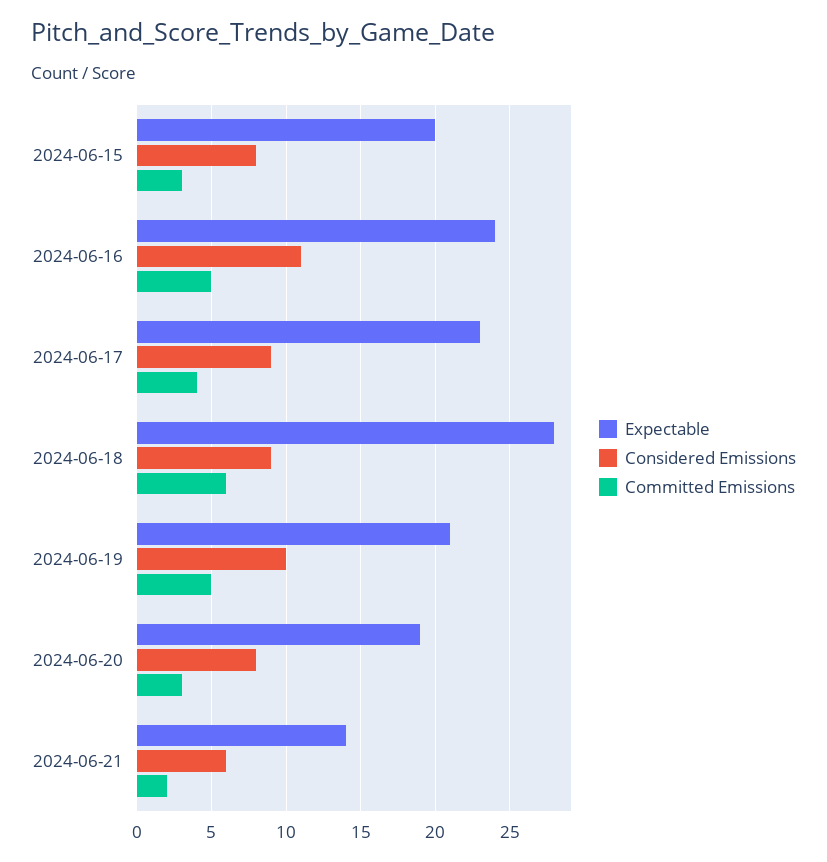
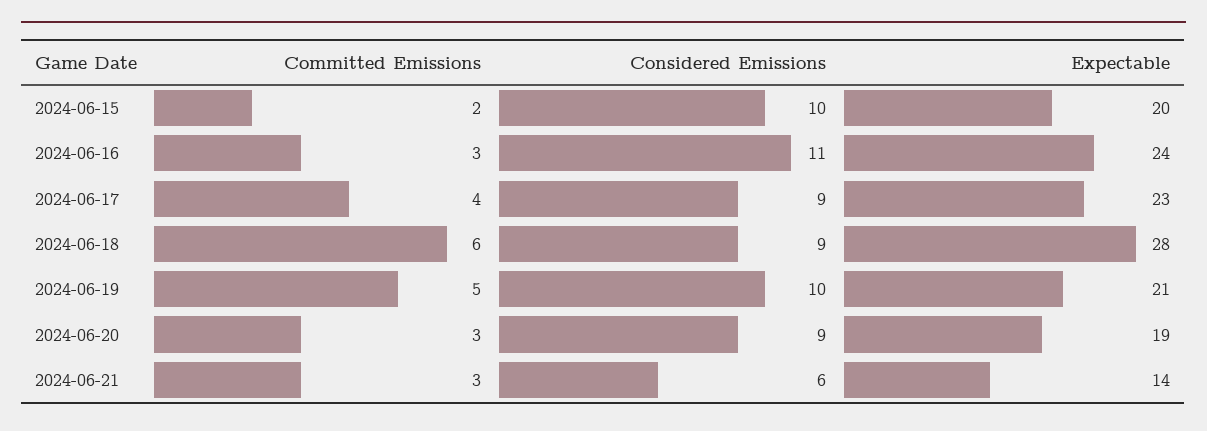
Considered Emissions, 2024-06-15: 8 -> 10
Committed Emissions, 2024-06-15: 3 -> 2
Committed Emissions, 2024-06-16: 5 -> 3
Considered Emissions, 2024-06-20: 8 -> 9
Committed Emissions, 2024-06-21: 2 -> 3

